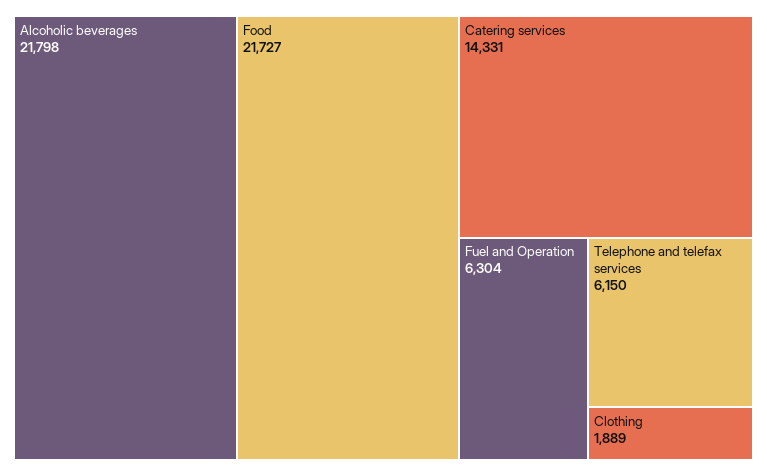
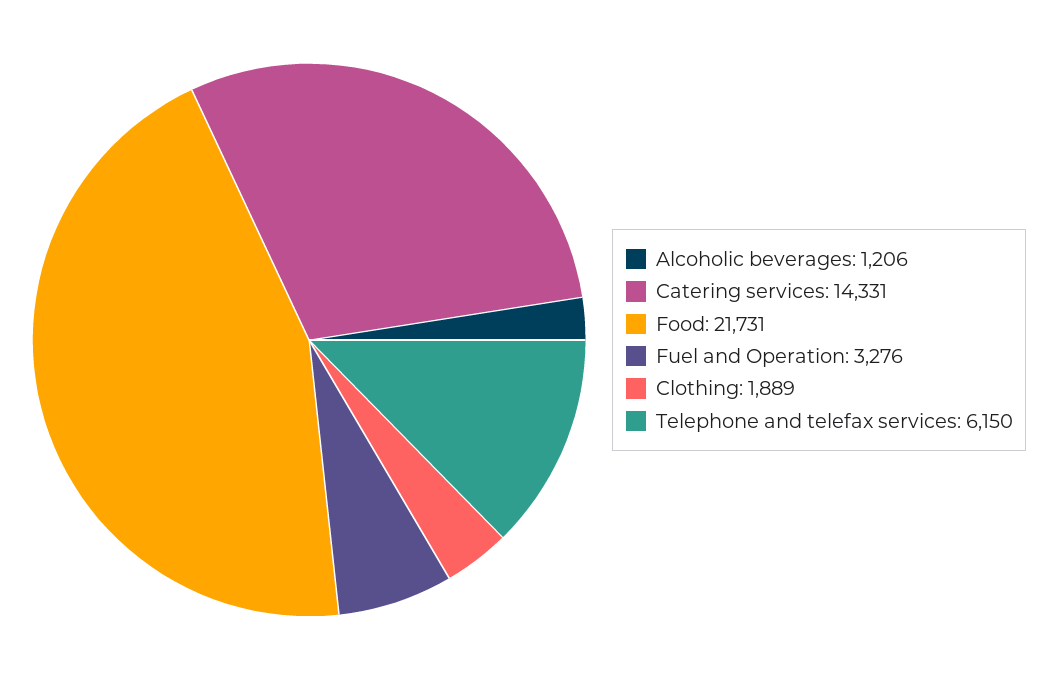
Alcoholic beverages: 21798 -> 1206
Food: 21727 -> 21731
Fuel and Operation: 6304 -> 3276

